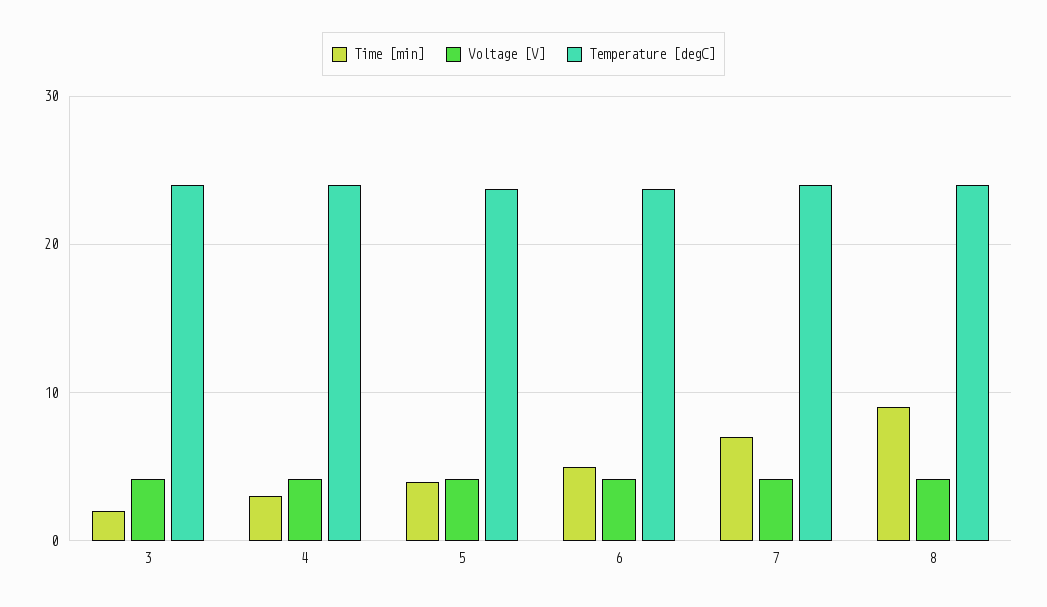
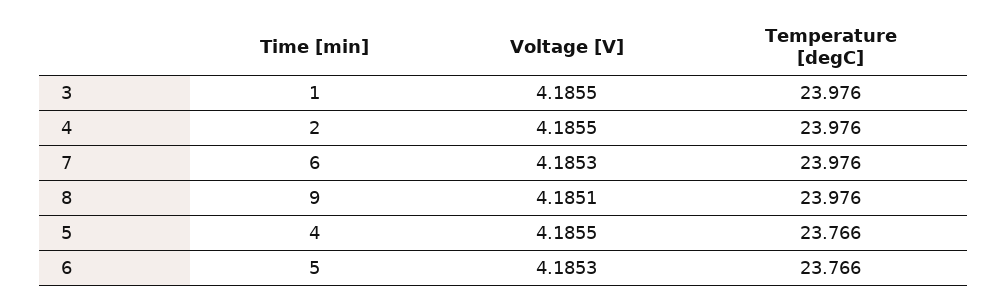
Time [min], 3: 2 -> 1
Time [min], 4: 3 -> 2
Time [min], 7: 7 -> 6

